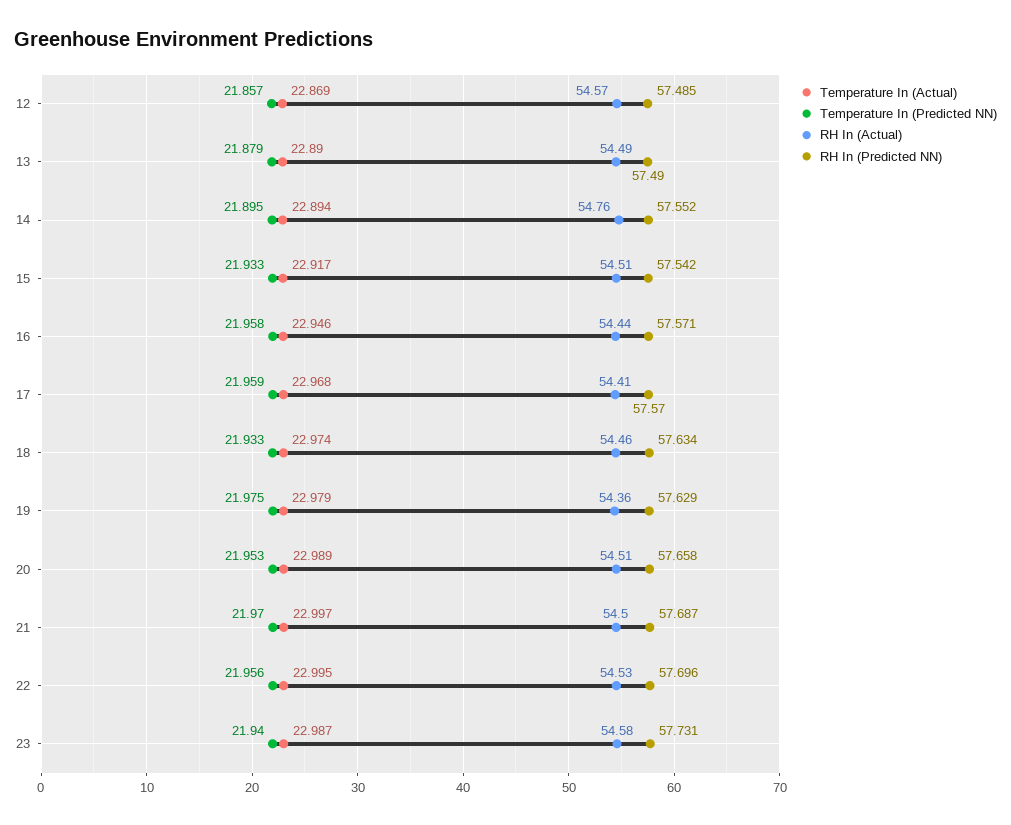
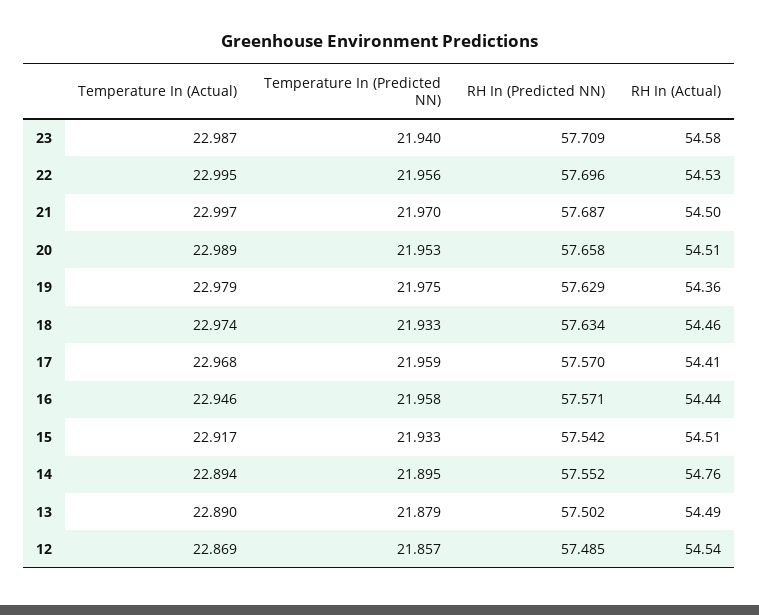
RH In (Actual), 12: 54.57 -> 54.54
RH In (Predicted NN), 13: 57.49 -> 57.502
RH In (Predicted NN), 23: 57.731 -> 57.709

